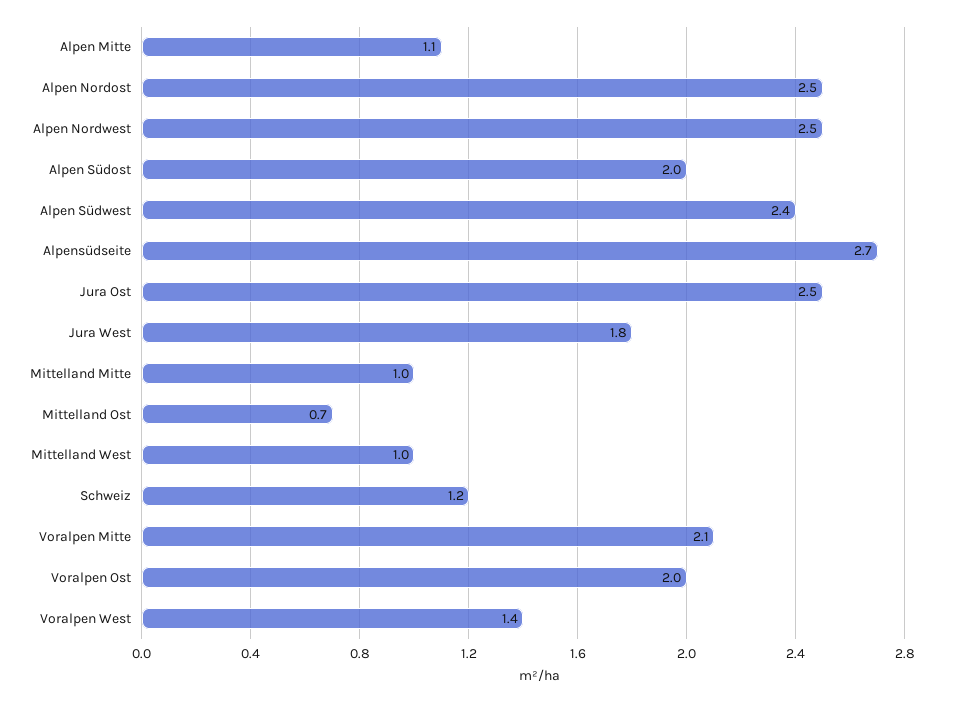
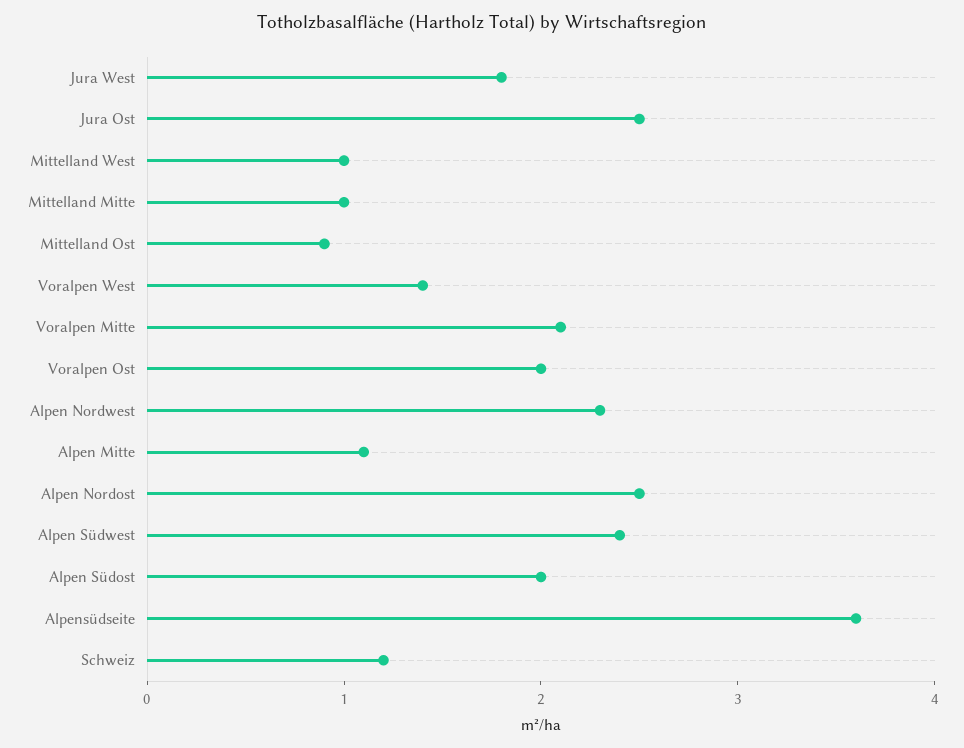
Alpen Nordwest: 2.5 -> 2.3
Alpensüdseite: 2.7 -> 3.6
Mittelland Ost: 0.7 -> 0.9

